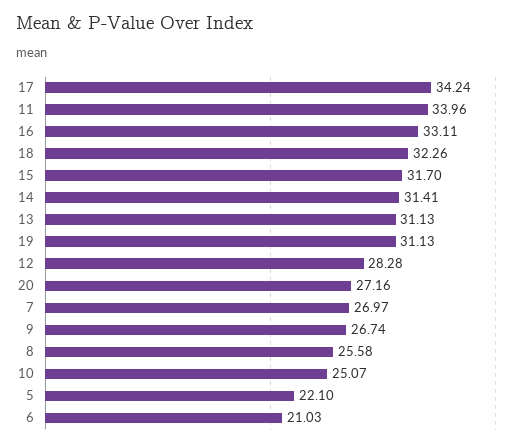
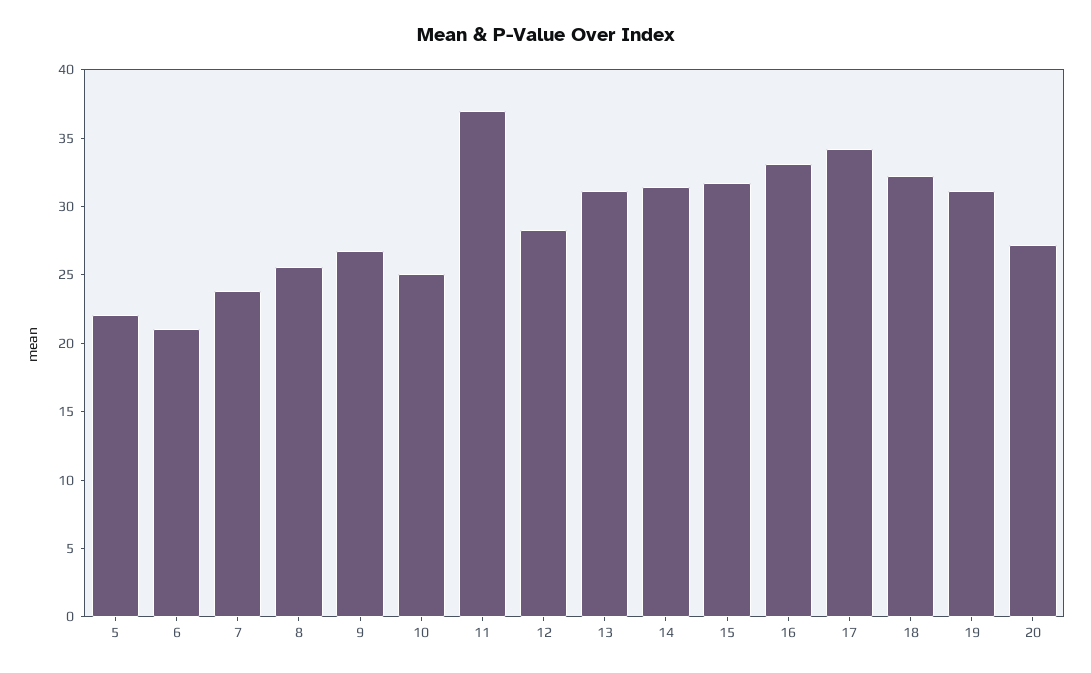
11: 33.96 -> 37
7: 26.97 -> 24

